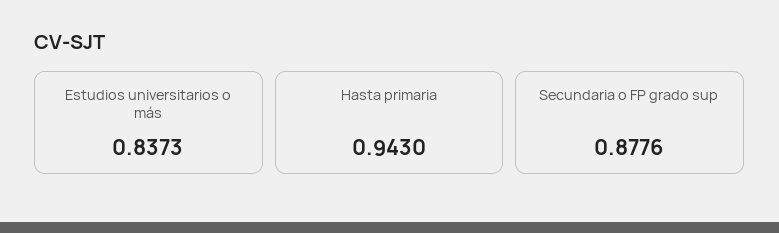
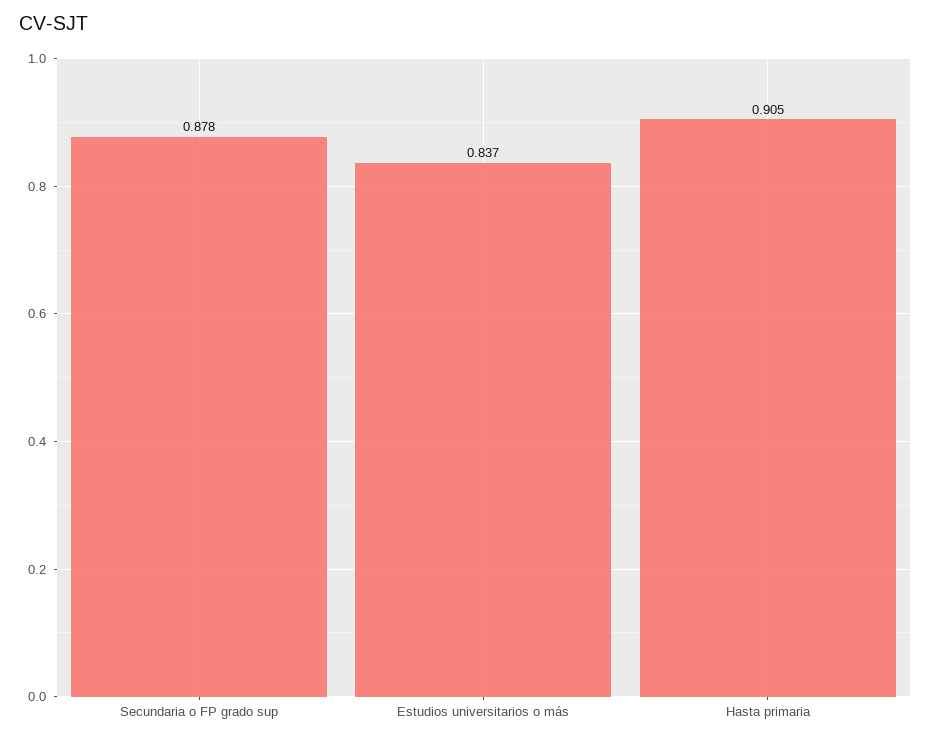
Hasta primaria: 0.943 -> 0.905

